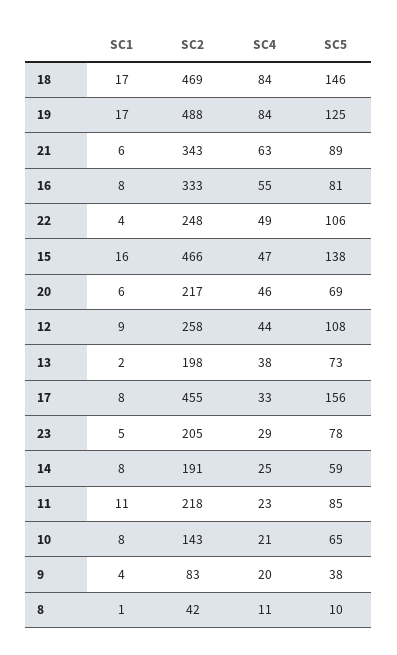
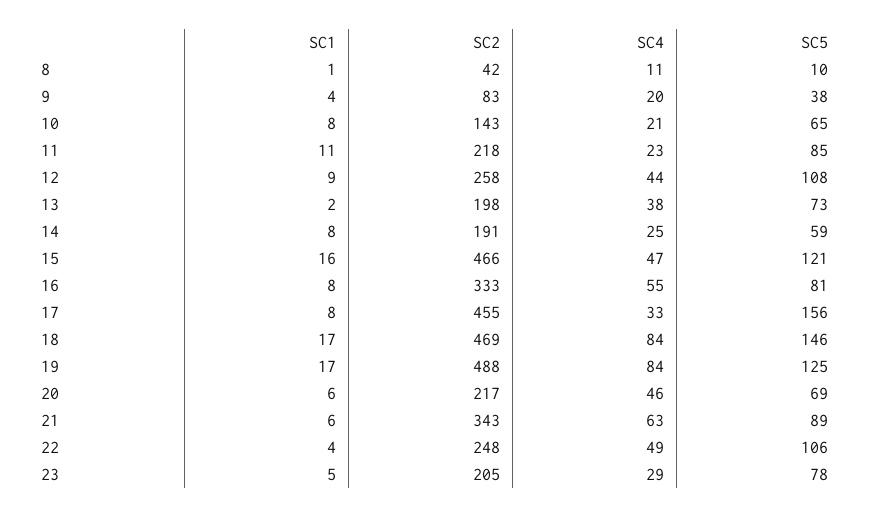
SC5, 15: 138 -> 121

